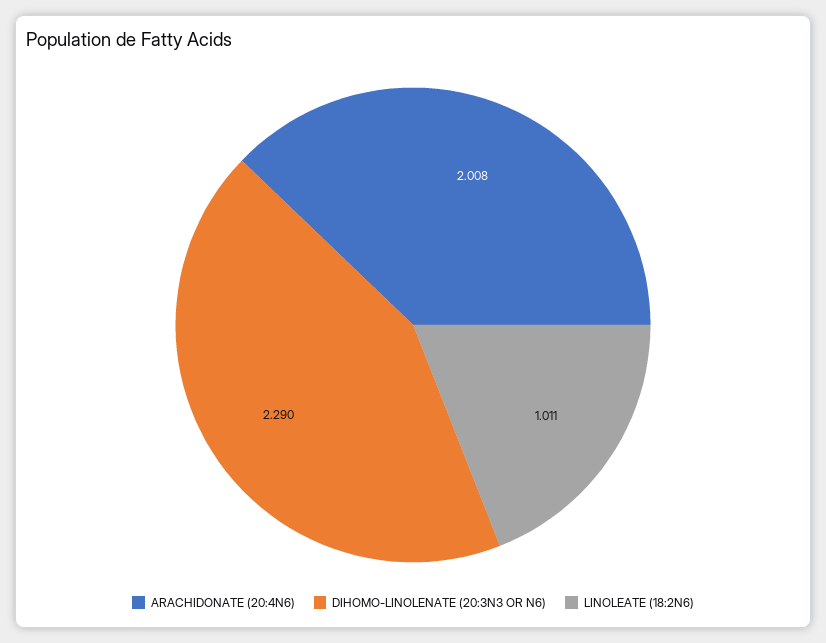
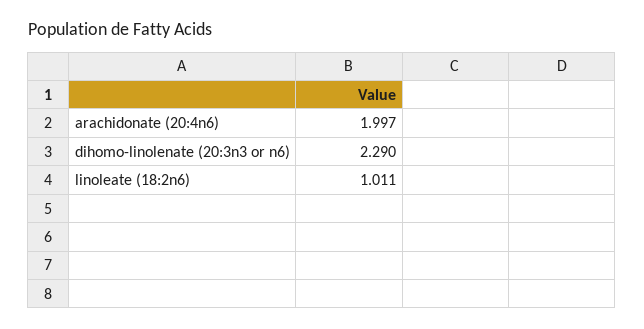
ARACHIDONATE (20:4N6): 2.008 -> 1.997

